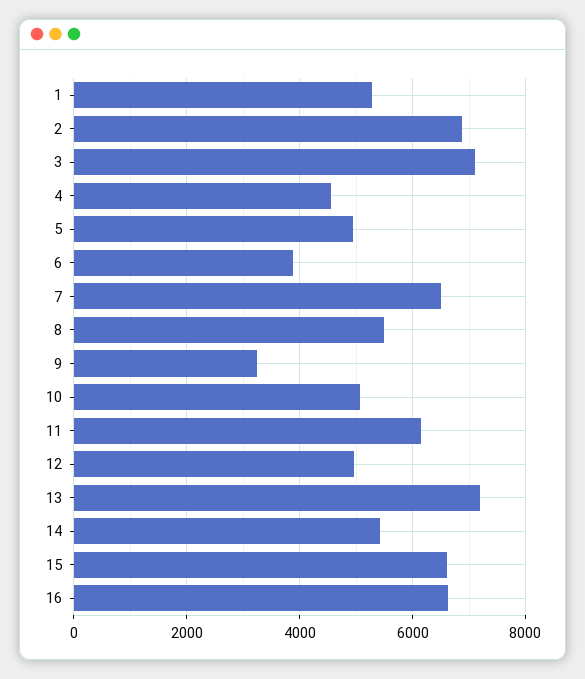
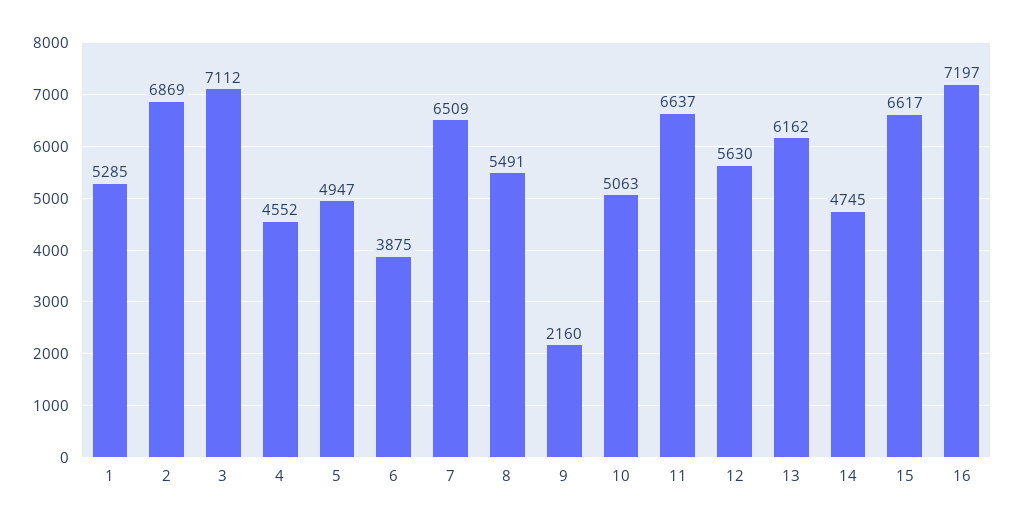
9: 3200 -> 2160
11: 6200 -> 6637
12: 5000 -> 5630
13: 7200 -> 6162
14: 5400 -> 4745
16: 6600 -> 7197

